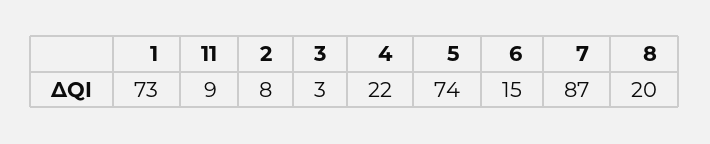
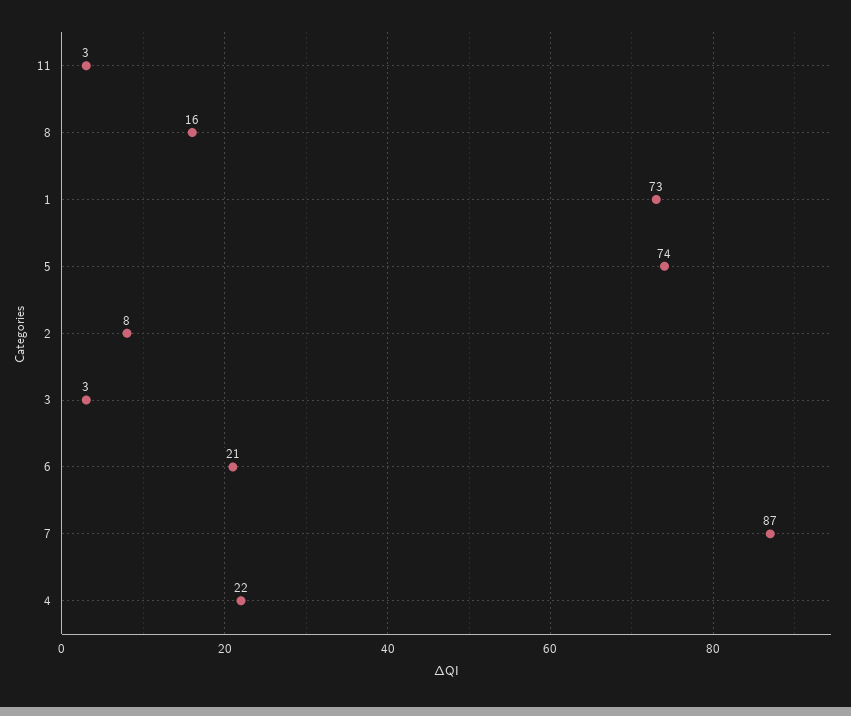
11: 9 -> 3
6: 15 -> 21
8: 20 -> 16

